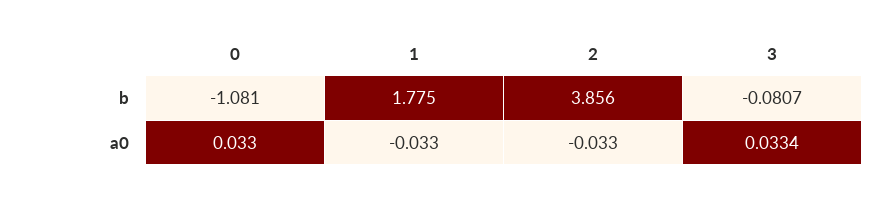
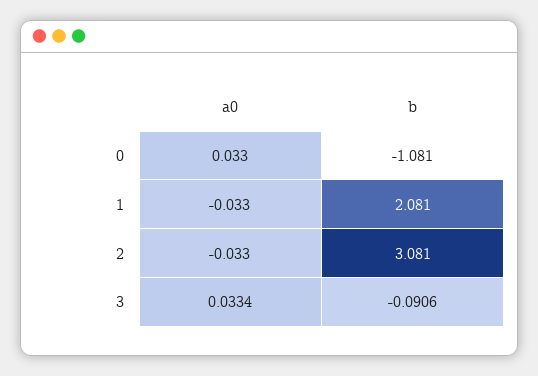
1, b: 1.775 -> 2.081
2, b: 3.856 -> 3.081
3, b: -0.0807 -> -0.0906

